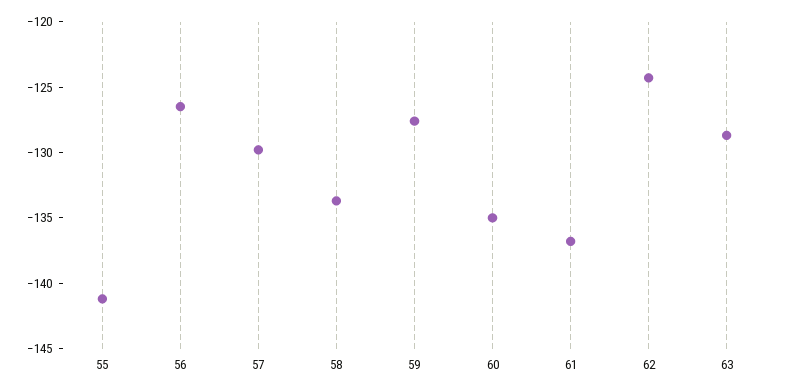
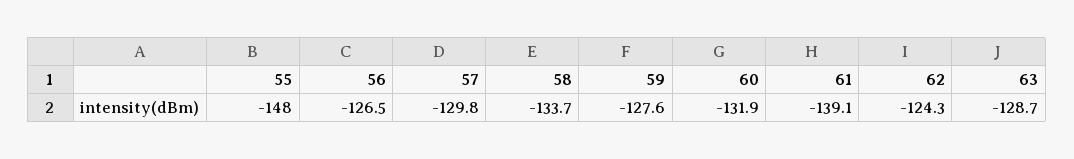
55: -141 -> -148
60: -135 -> -131.9
61: -137 -> -139.1

